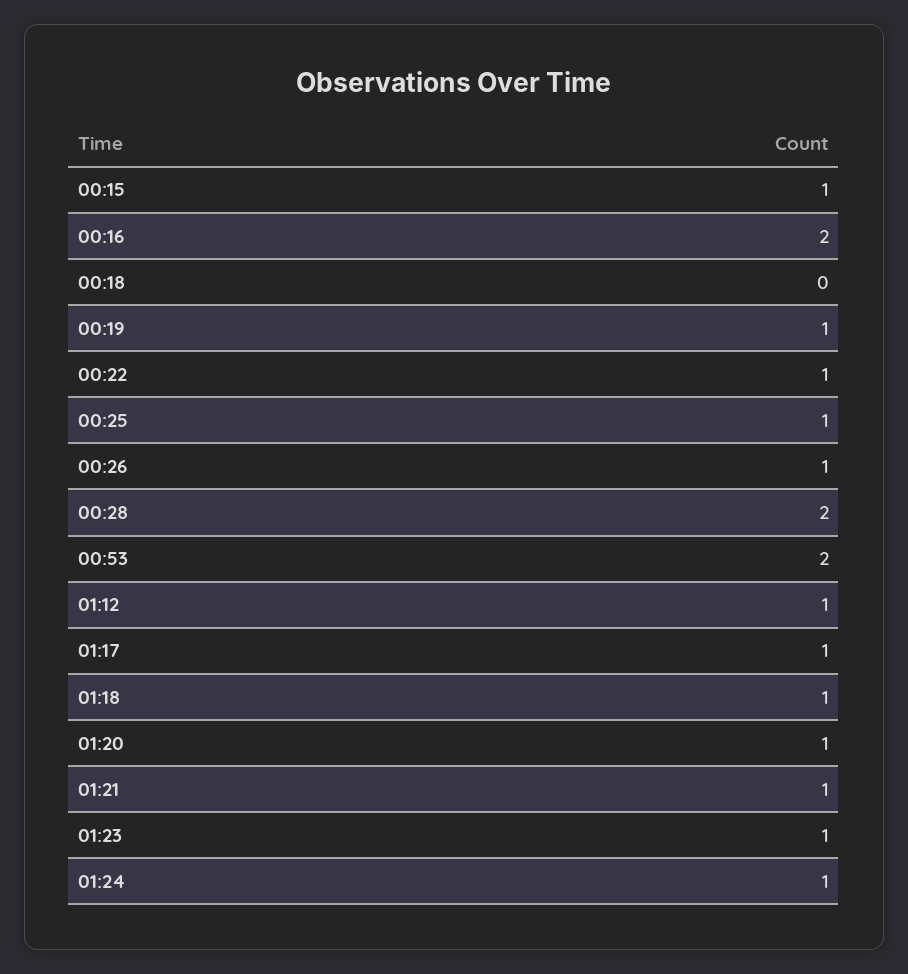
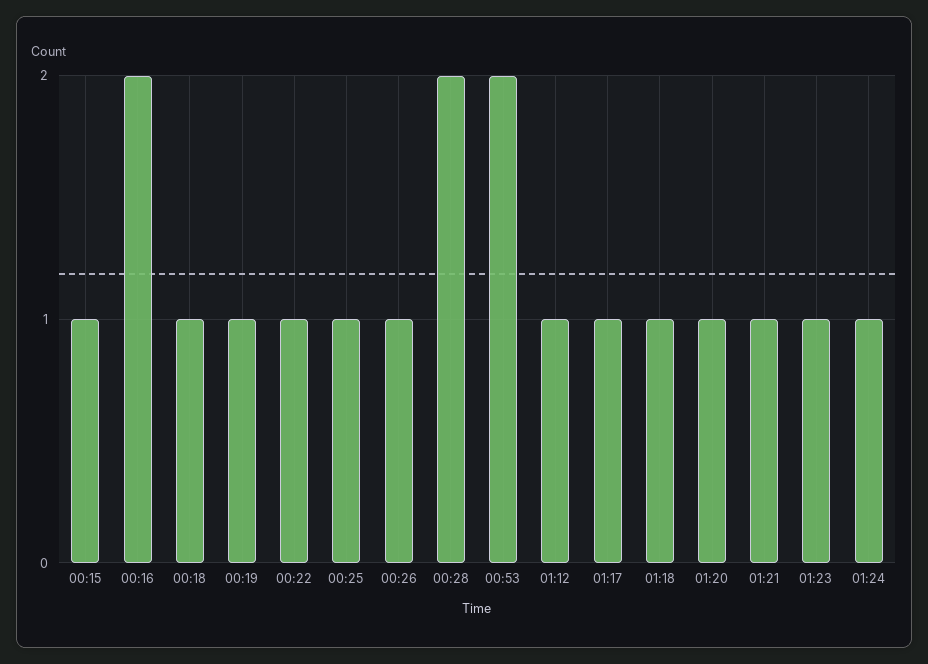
00:18: 0 -> 1

